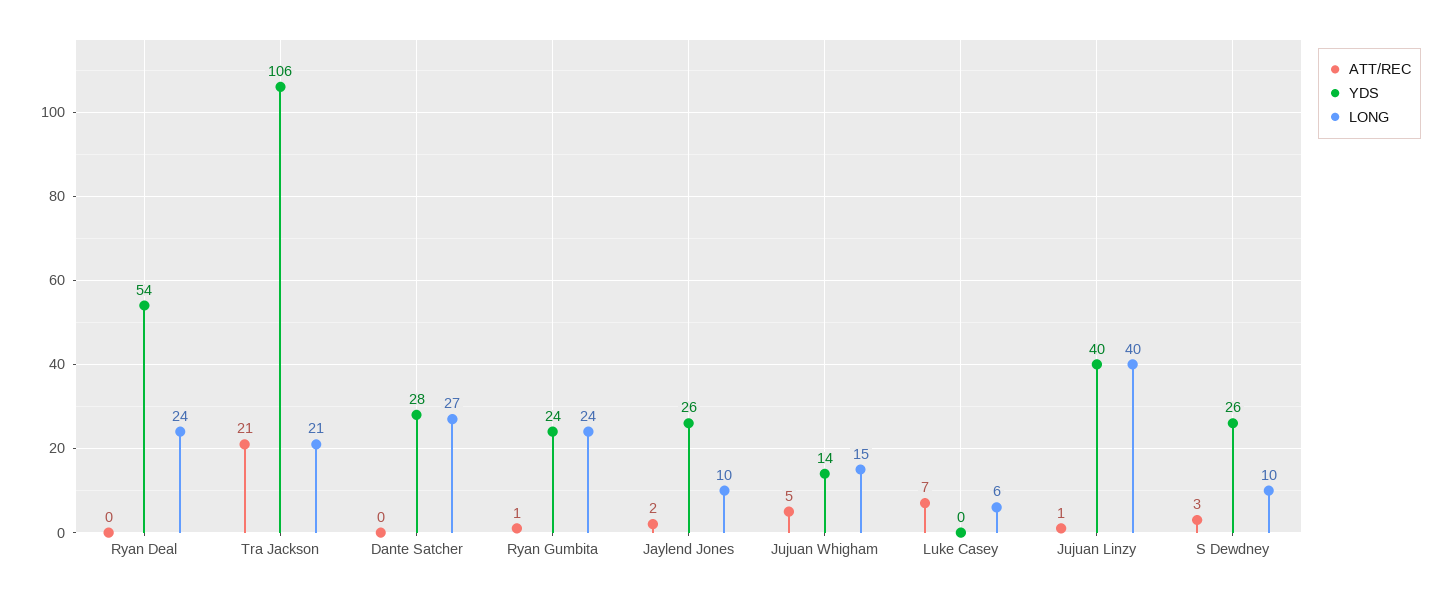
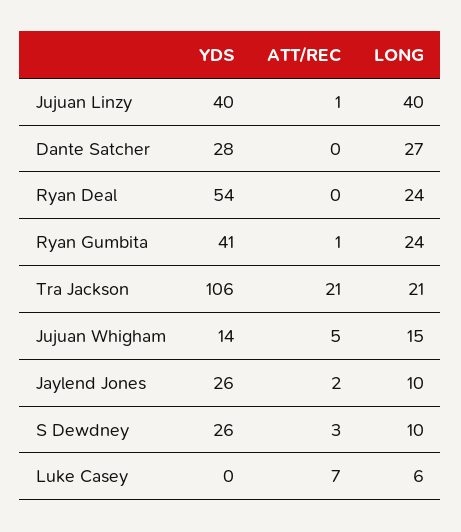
YDS, Ryan Gumbita: 24 -> 41

